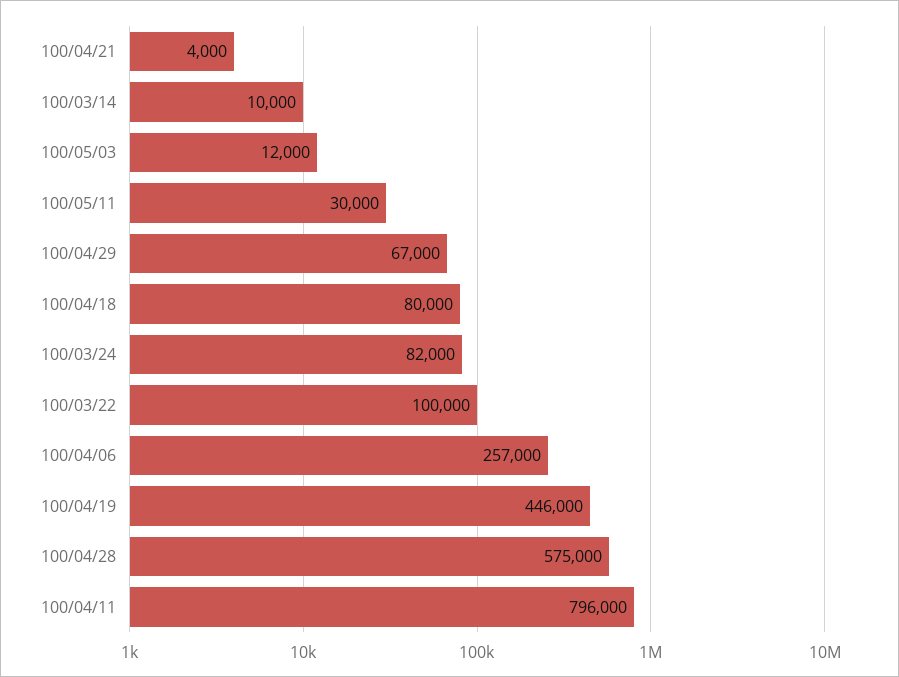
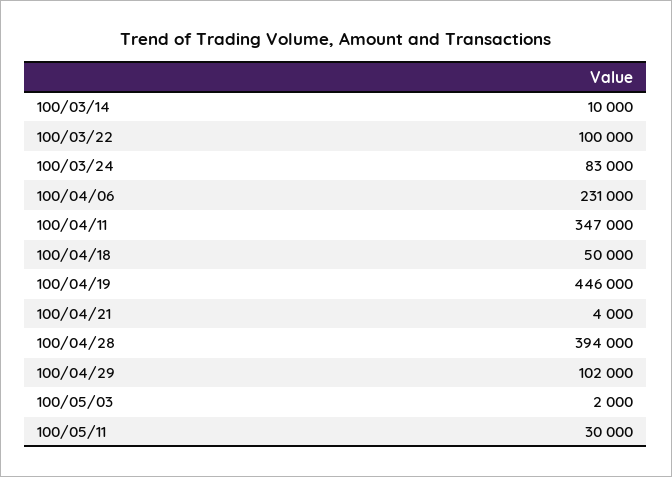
100/05/03: 12000 -> 2000
100/04/29: 67000 -> 102000
100/04/18: 80000 -> 50000
100/03/24: 82000 -> 83000
100/04/06: 257000 -> 231000
100/04/28: 575000 -> 394000
100/04/11: 796000 -> 347000

